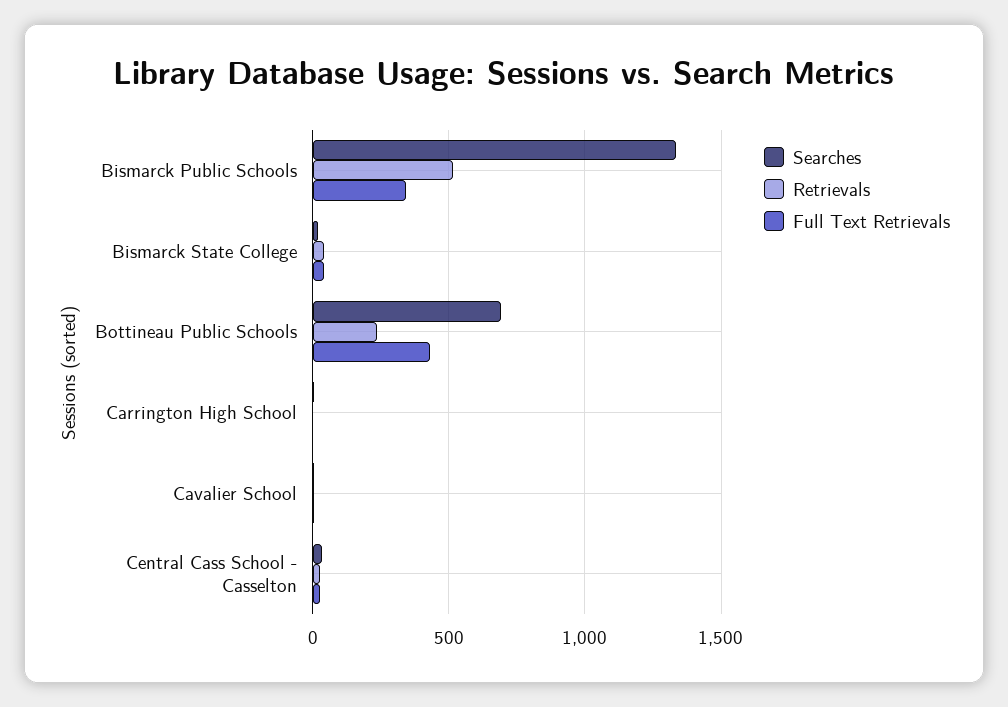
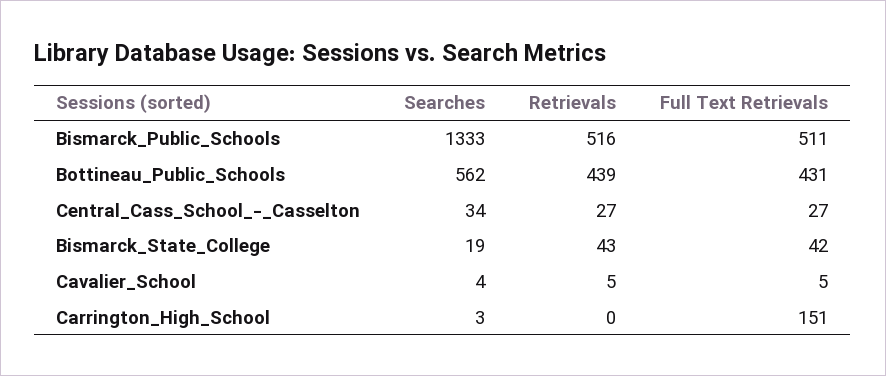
Full Text Retrievals, Bismarck Public Schools: 350 -> 511
Searches, Bottineau Public Schools: 700 -> 562
Retrievals, Bottineau Public Schools: 250 -> 439
Full Text Retrievals, Carrington High School: 0 -> 151

